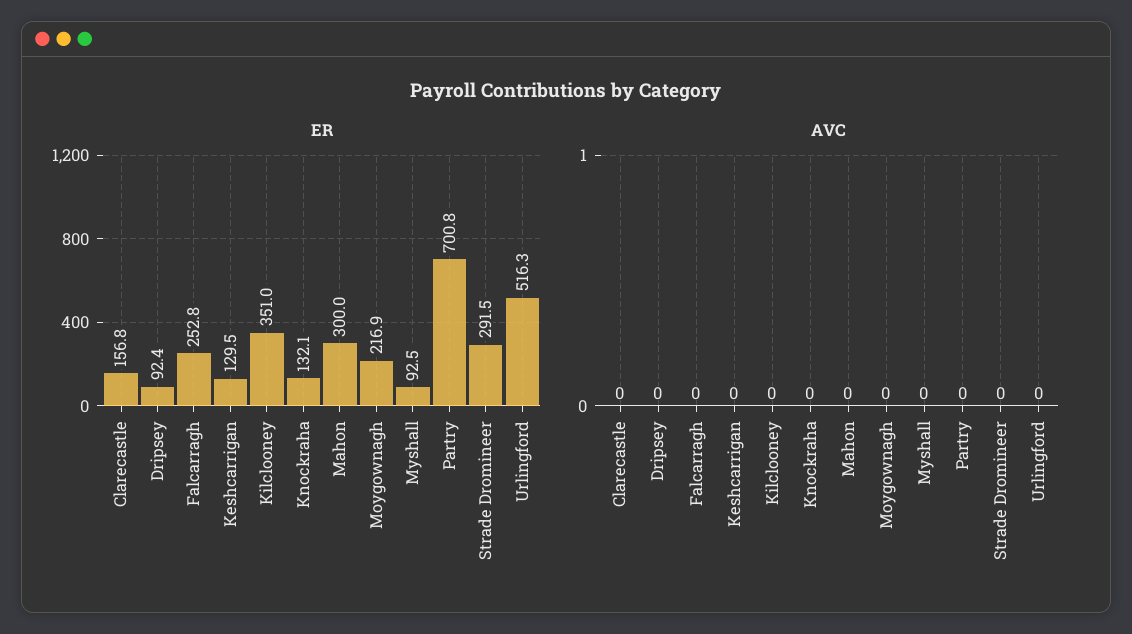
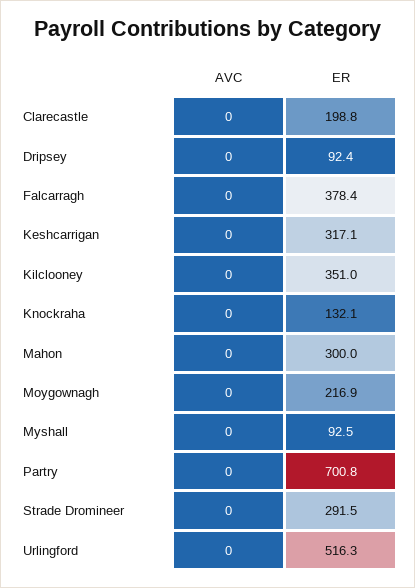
ER, Clarecastle: 156.8 -> 198.8
ER, Falcarragh: 252.8 -> 378.4
ER, Keshcarrigan: 129.5 -> 317.1

